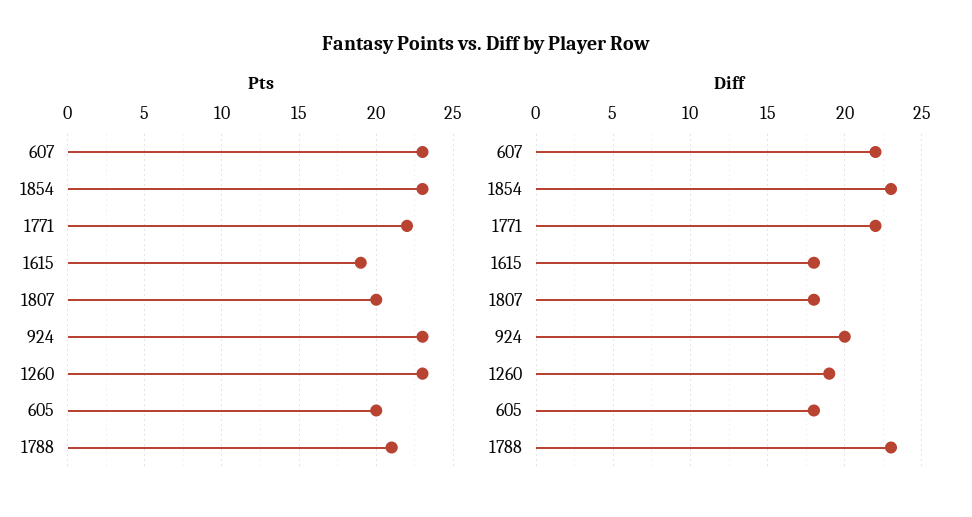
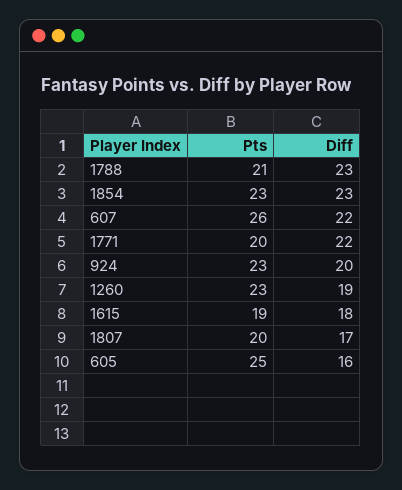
Pts, 607: 23 -> 26
Pts, 1771: 22 -> 20
Pts, 605: 20 -> 25
Diff, 1807: 18 -> 17
Diff, 605: 18 -> 16

